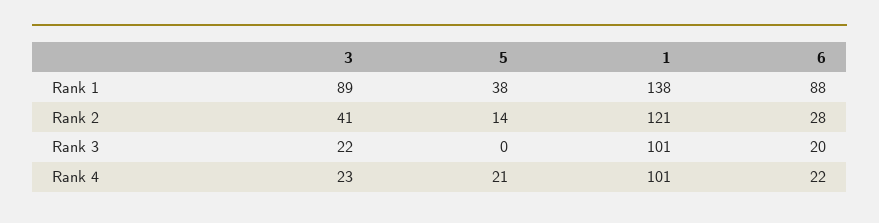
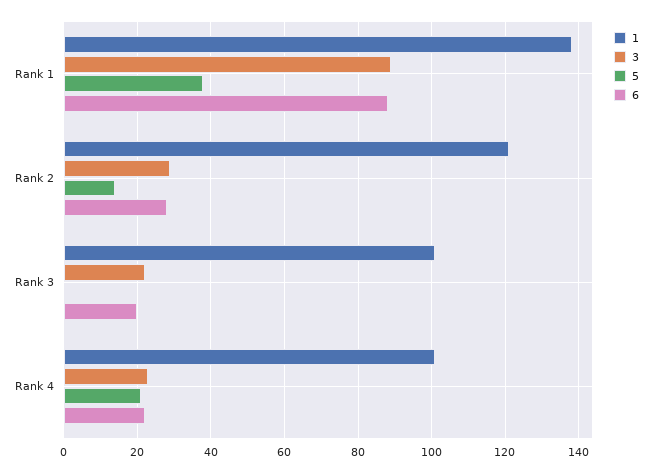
3, Rank 2: 41 -> 30

